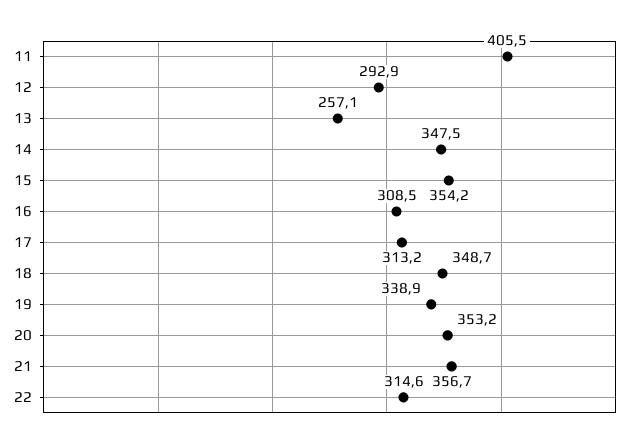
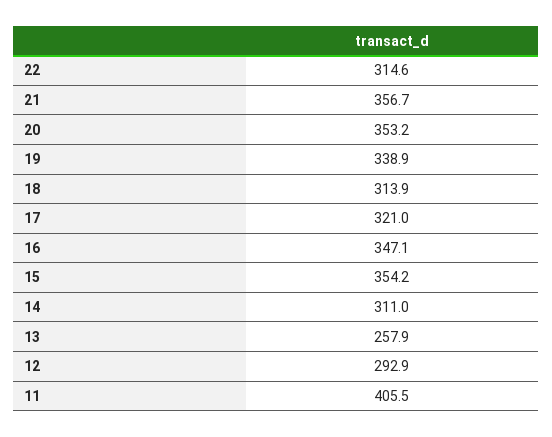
13: 257.1 -> 257.9
14: 347.5 -> 311
16: 308.5 -> 347.1
17: 313.2 -> 321
18: 348.7 -> 313.9

